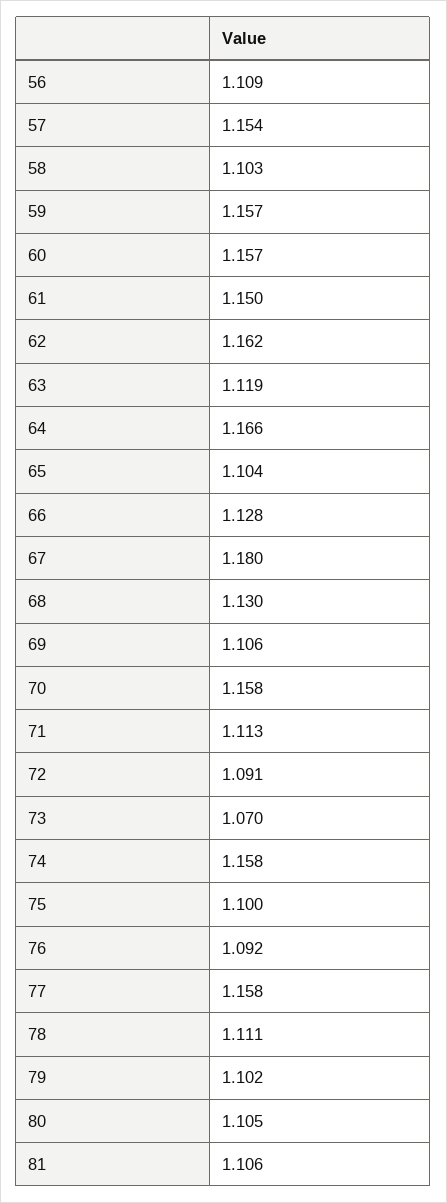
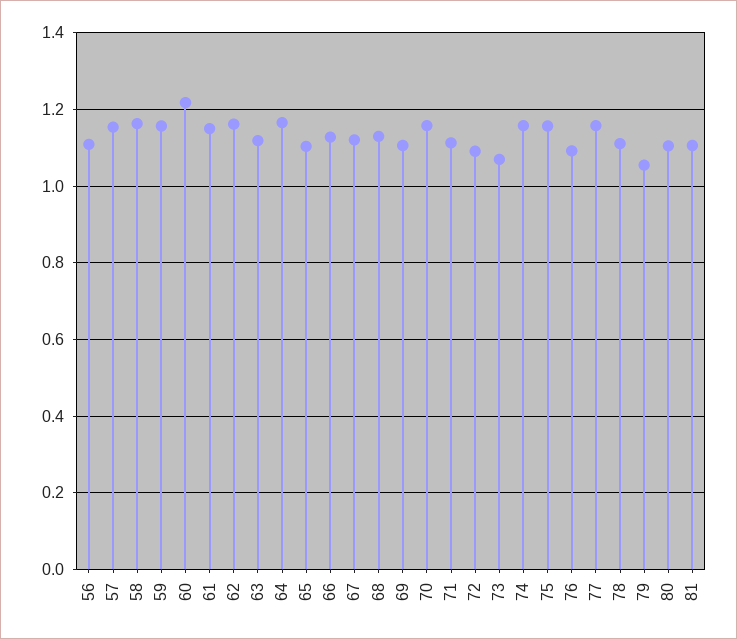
58: 1.103 -> 1.16
60: 1.157 -> 1.22
67: 1.18 -> 1.12
75: 1.1 -> 1.16
79: 1.102 -> 1.06

